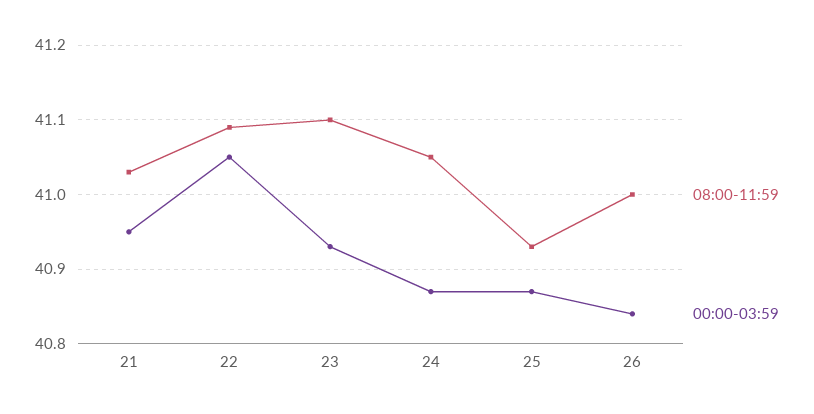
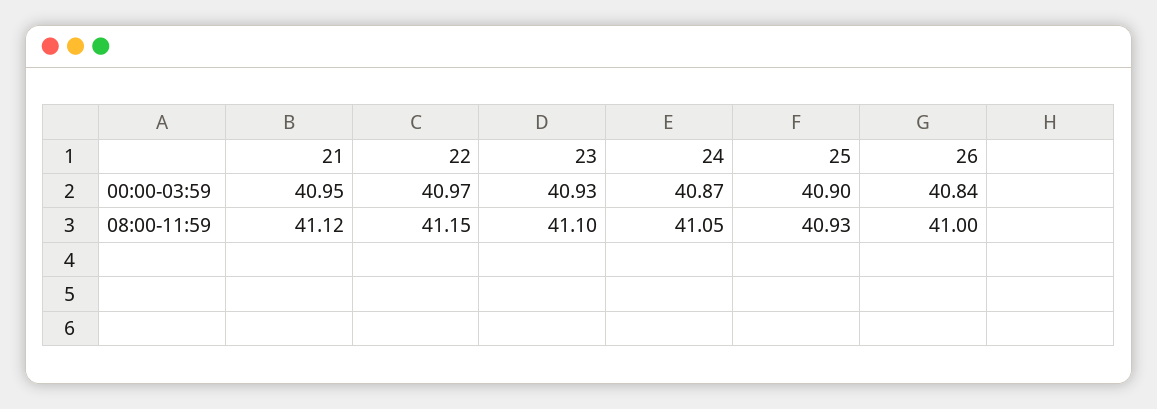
08:00-11:59, 21: 41.03 -> 41.12
08:00-11:59, 22: 41.09 -> 41.15
00:00-03:59, 22: 41.05 -> 40.97
00:00-03:59, 25: 40.87 -> 40.9

